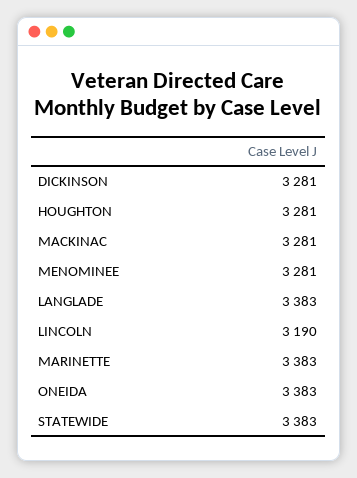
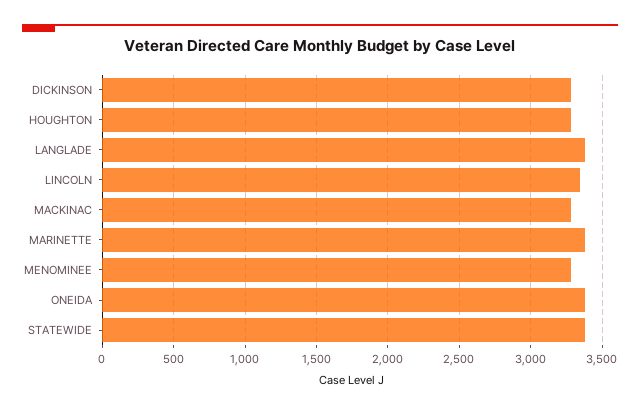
LINCOLN: 3190 -> 3350

